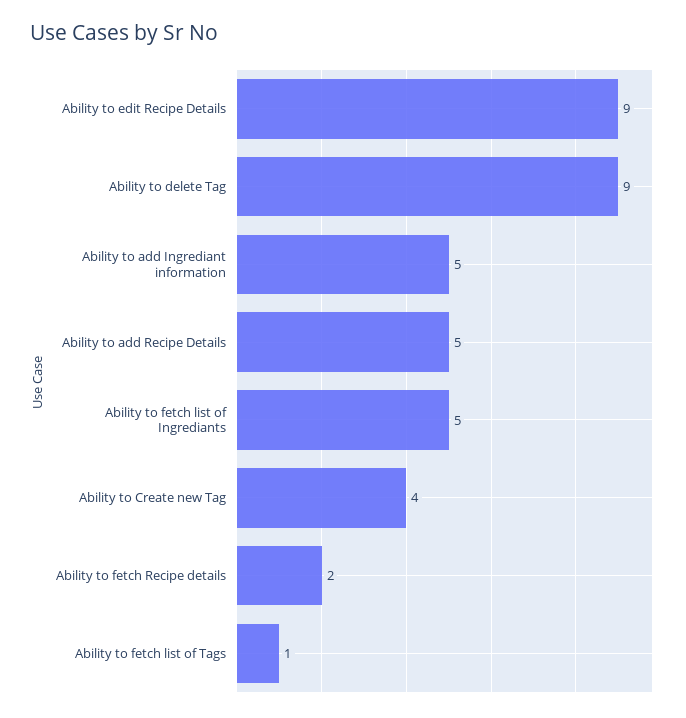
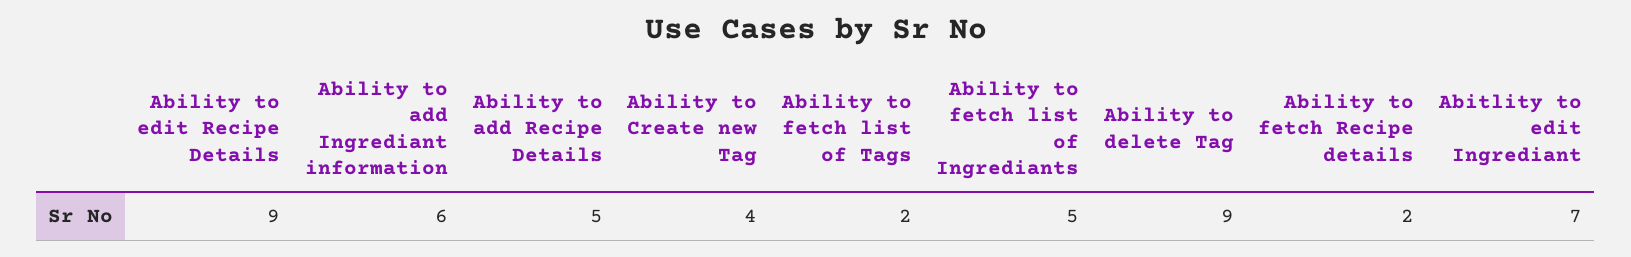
Ability to add Ingrediant information: 5 -> 6
Ability to fetch list of Tags: 1 -> 2
Abitlity to edit Ingrediant: none -> 7

